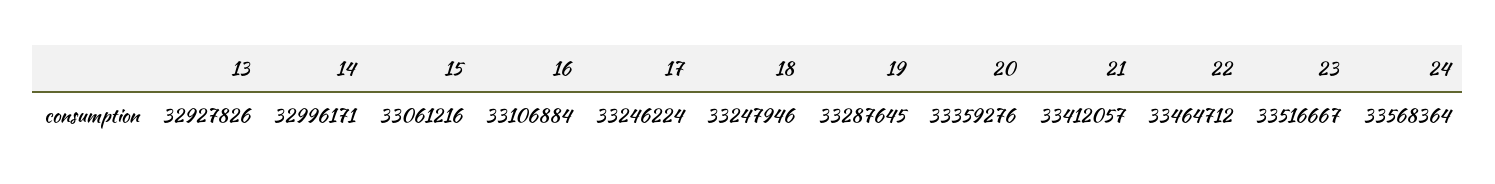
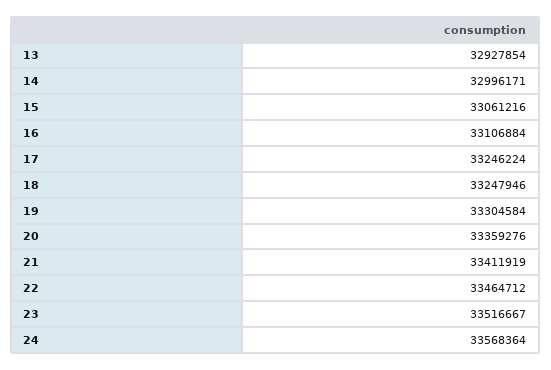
13: 32927826 -> 32927854
19: 33287645 -> 33304584
21: 33412057 -> 33411919

